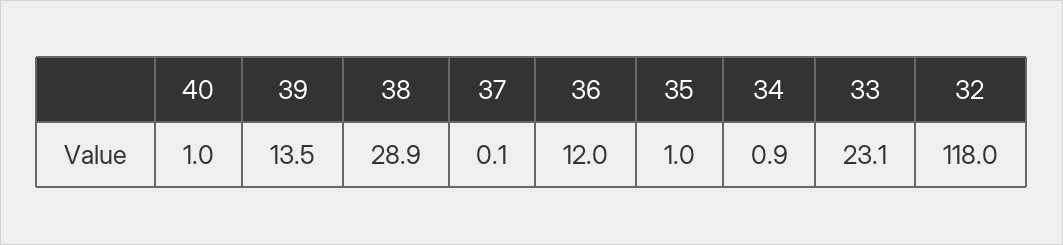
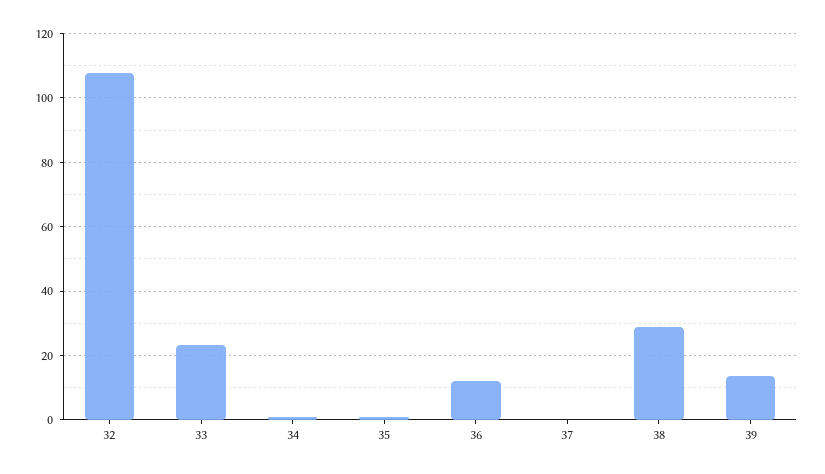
40: 1 -> none
32: 118 -> 108

